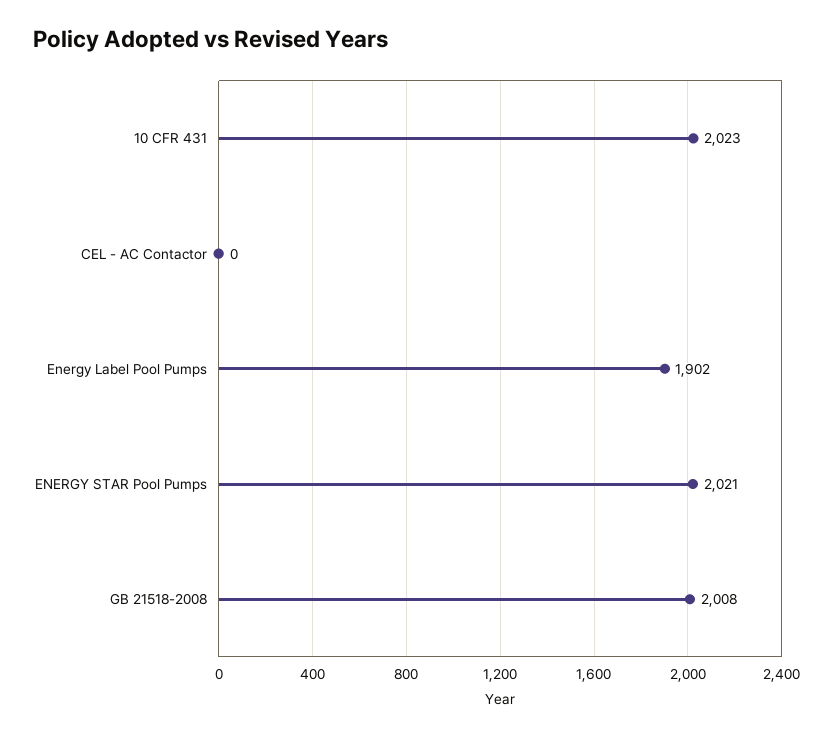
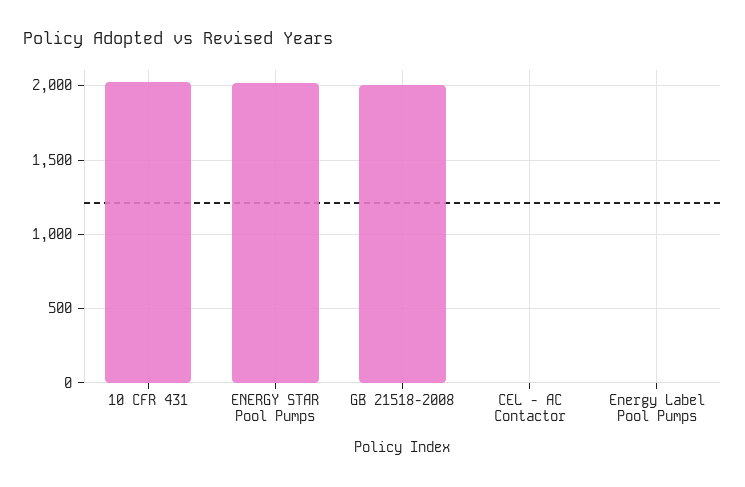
Energy Label Pool Pumps: 1902 -> 0

